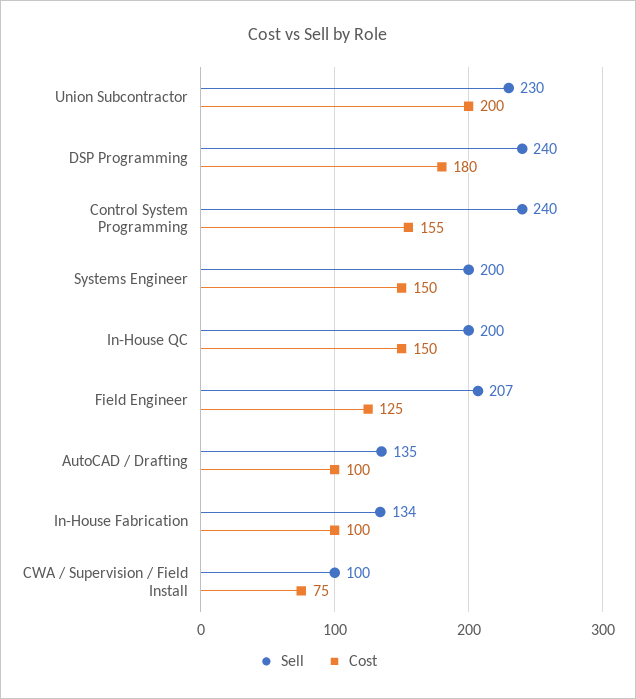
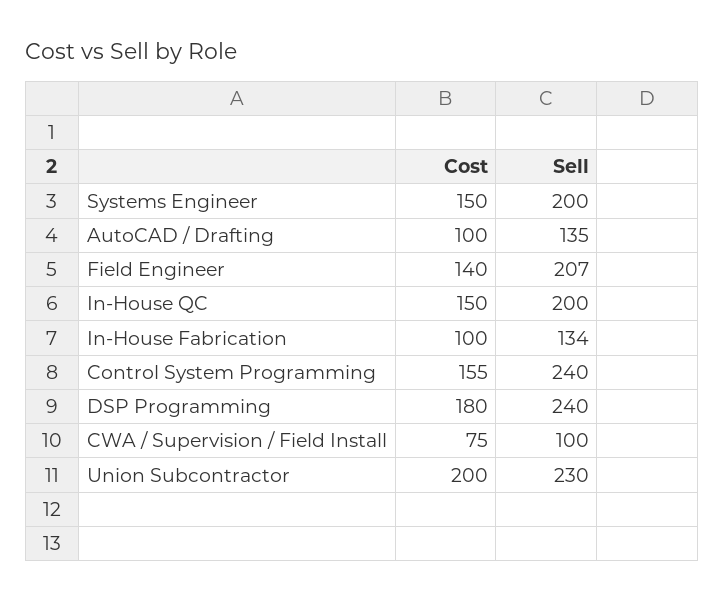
Cost, Field Engineer: 125 -> 140

